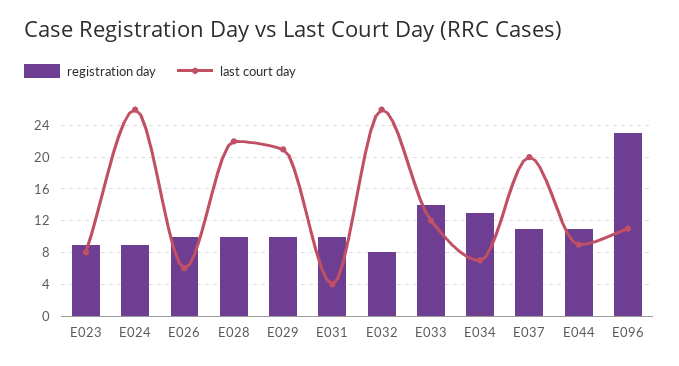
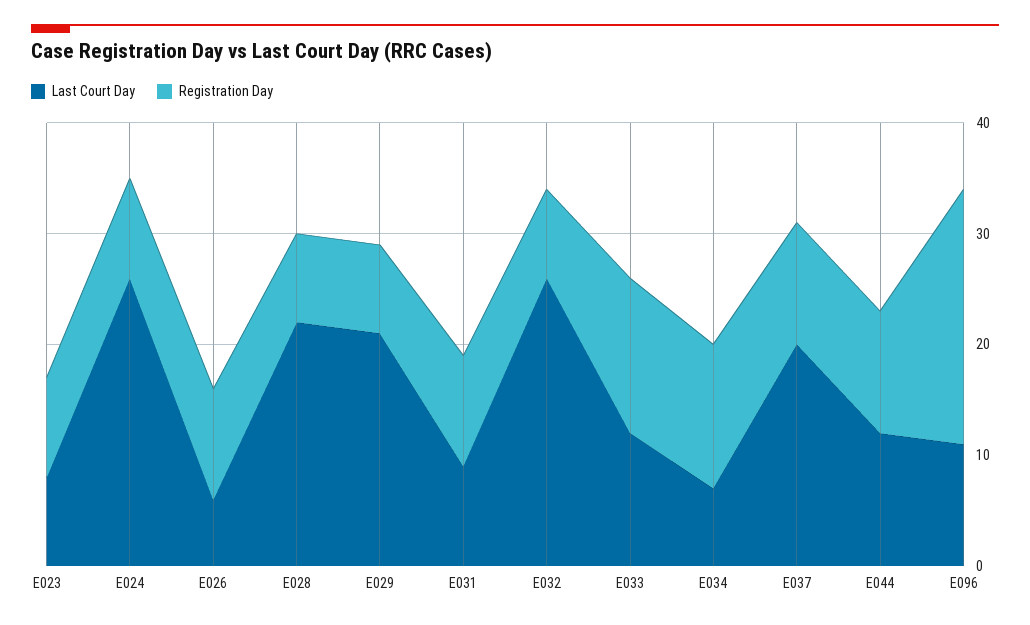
registration day, E028: 10 -> 8
registration day, E029: 10 -> 8
last court day, E031: 4 -> 9
last court day, E044: 9 -> 12

